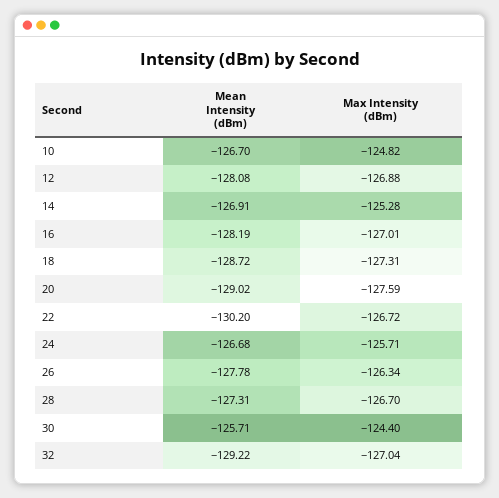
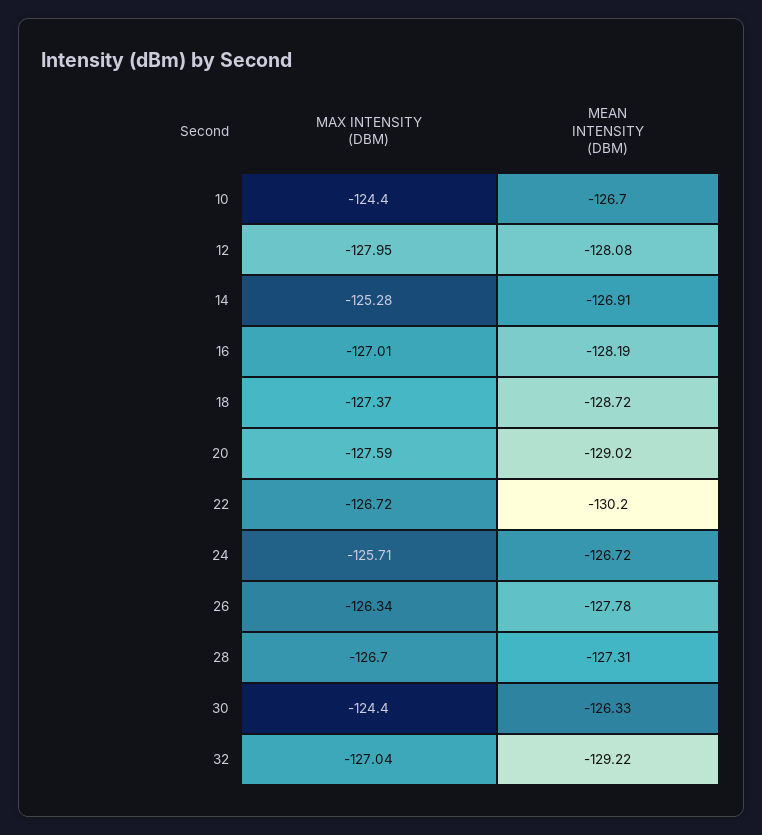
Max Intensity (dBm), 10: -124.82 -> -124.4
Max Intensity (dBm), 12: -126.88 -> -127.95
Max Intensity (dBm), 18: -127.31 -> -127.37
Mean Intensity (dBm), 24: -126.68 -> -126.72
Mean Intensity (dBm), 30: -125.71 -> -126.33

